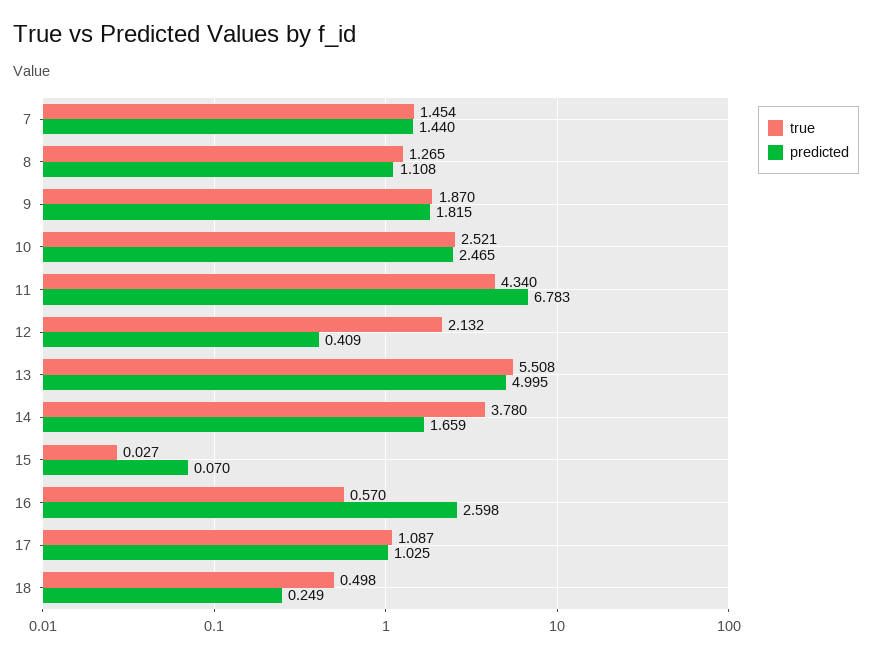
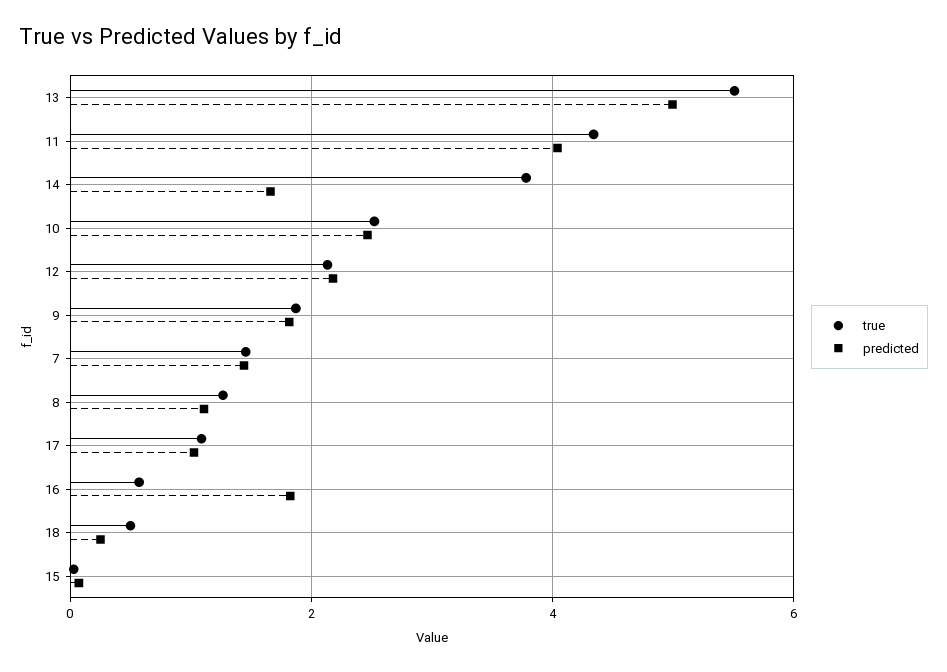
predicted, 11: 6.783 -> 4
predicted, 12: 0.409 -> 2.2
predicted, 16: 2.598 -> 1.8

